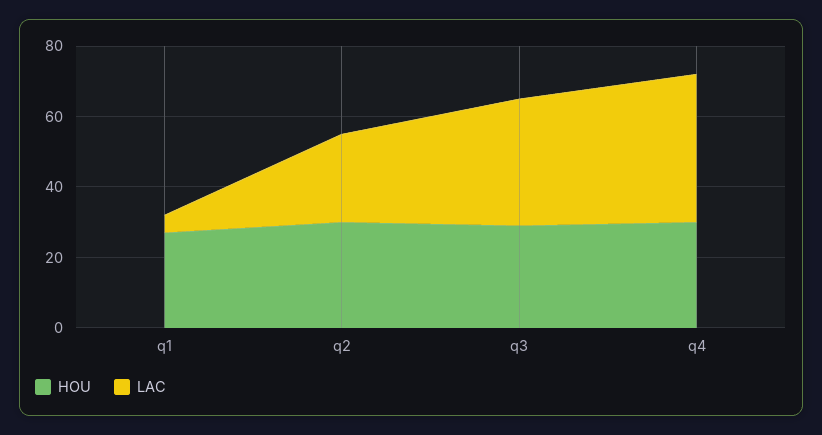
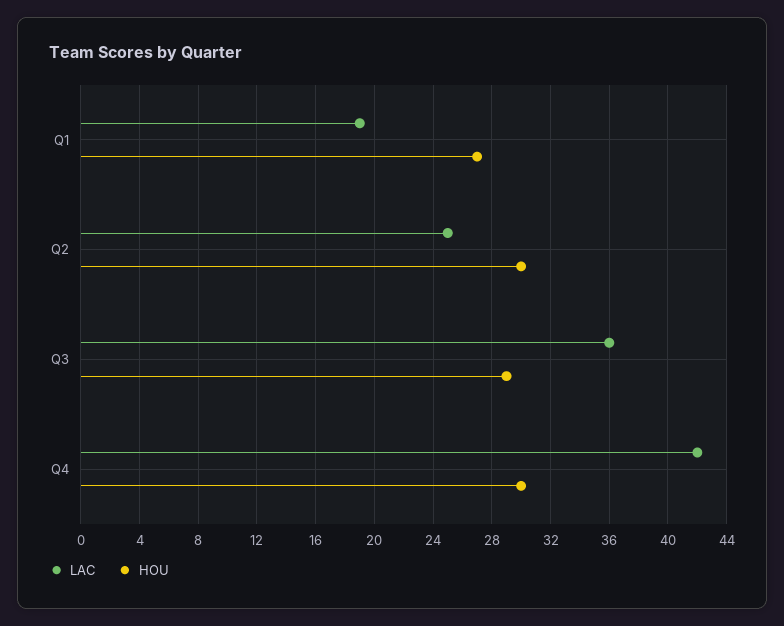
LAC, q1: 5 -> 19

